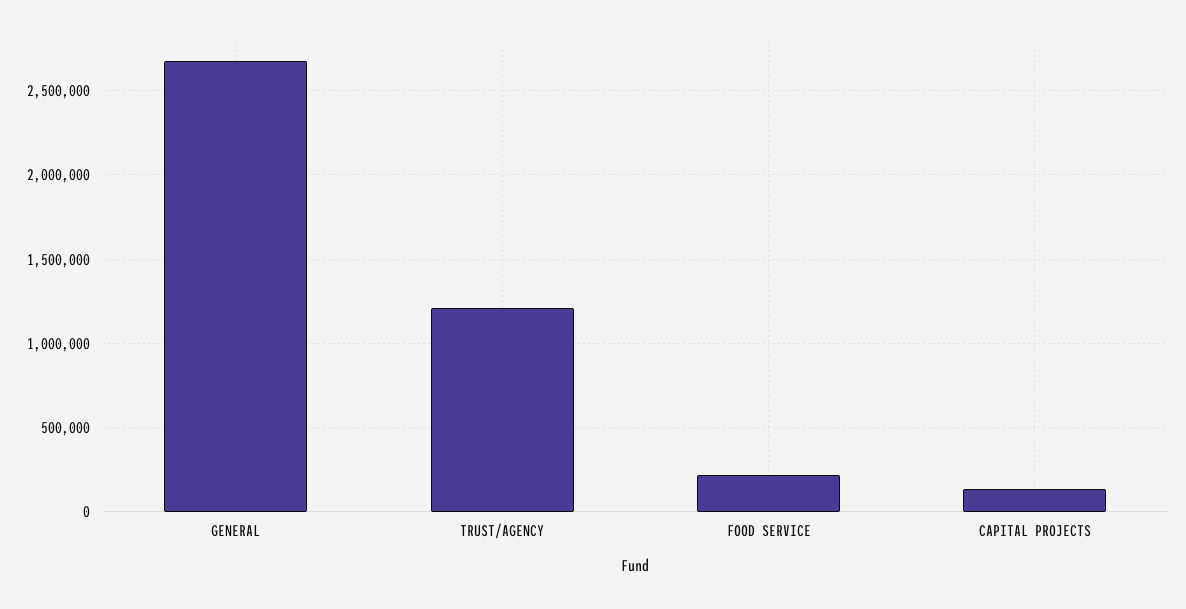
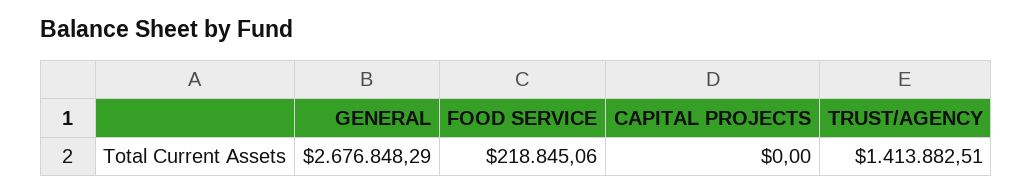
TRUST/AGENCY: 1200000 -> 1413882.51
CAPITAL PROJECTS: 150000 -> 0

